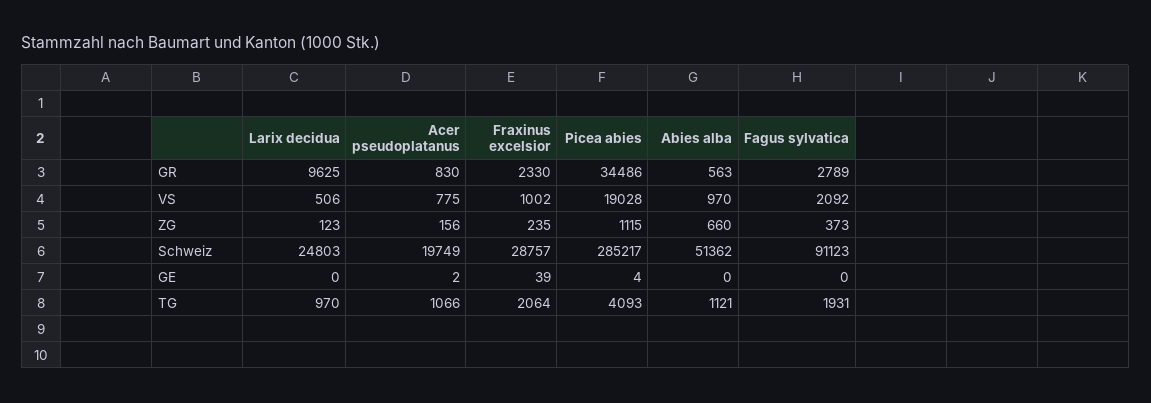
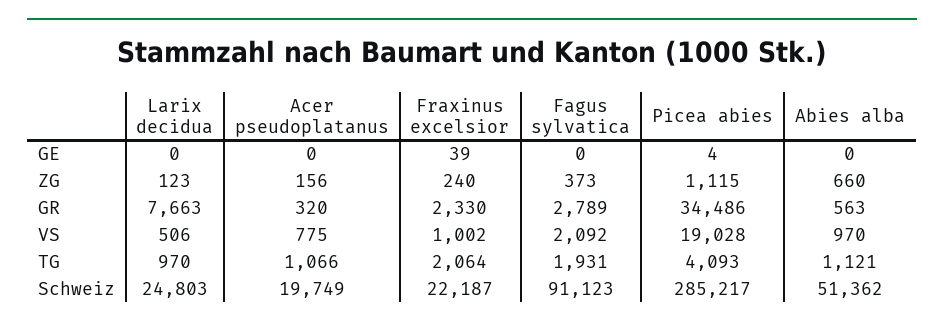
Larix decidua, GR: 9625 -> 7663
Acer pseudoplatanus, GR: 830 -> 320
Fraxinus excelsior, ZG: 235 -> 240
Fraxinus excelsior, Schweiz: 28757 -> 22187
Acer pseudoplatanus, GE: 2 -> 0

